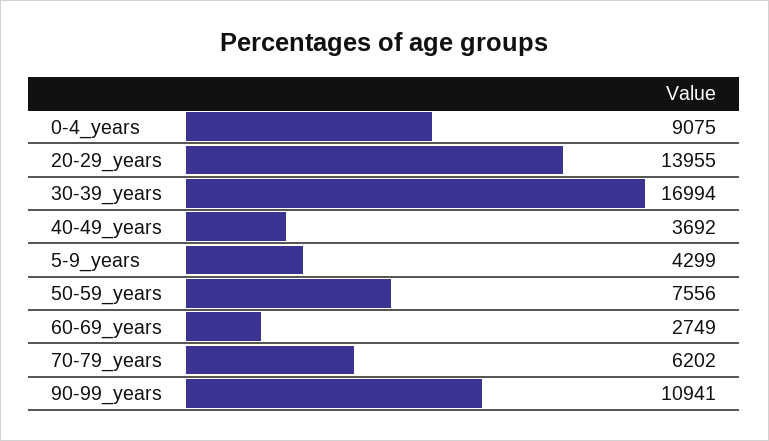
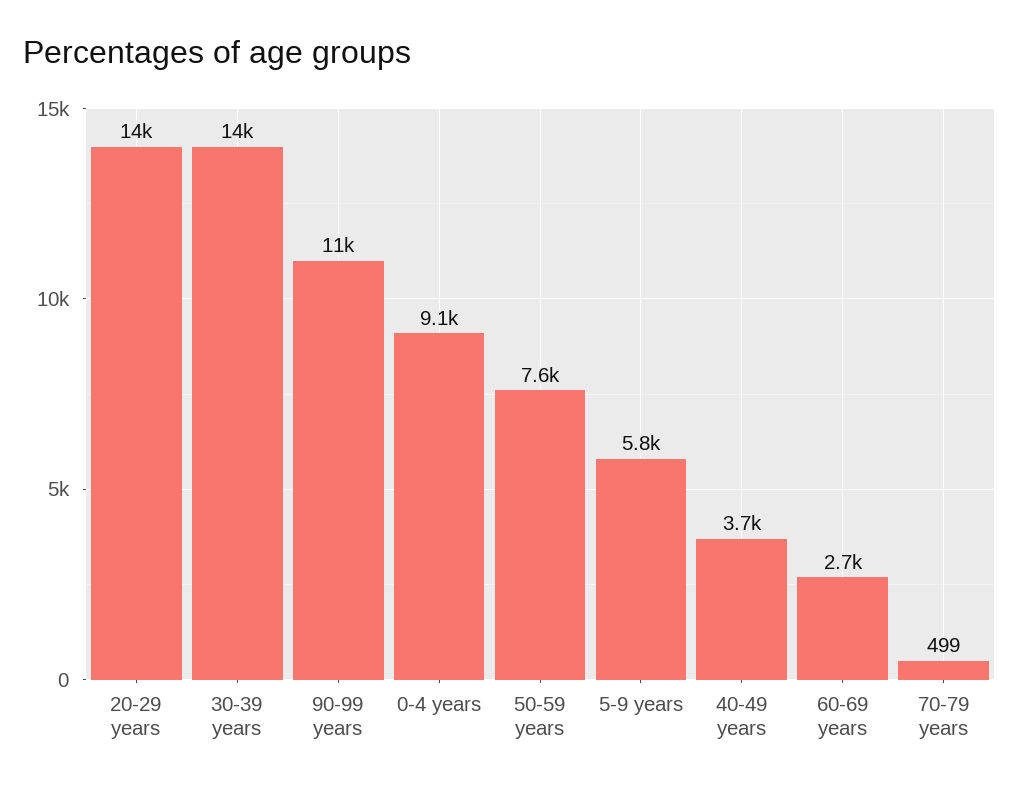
30-39_years: 16994 -> 14000
5-9_years: 4299 -> 5800
70-79_years: 6202 -> 499

